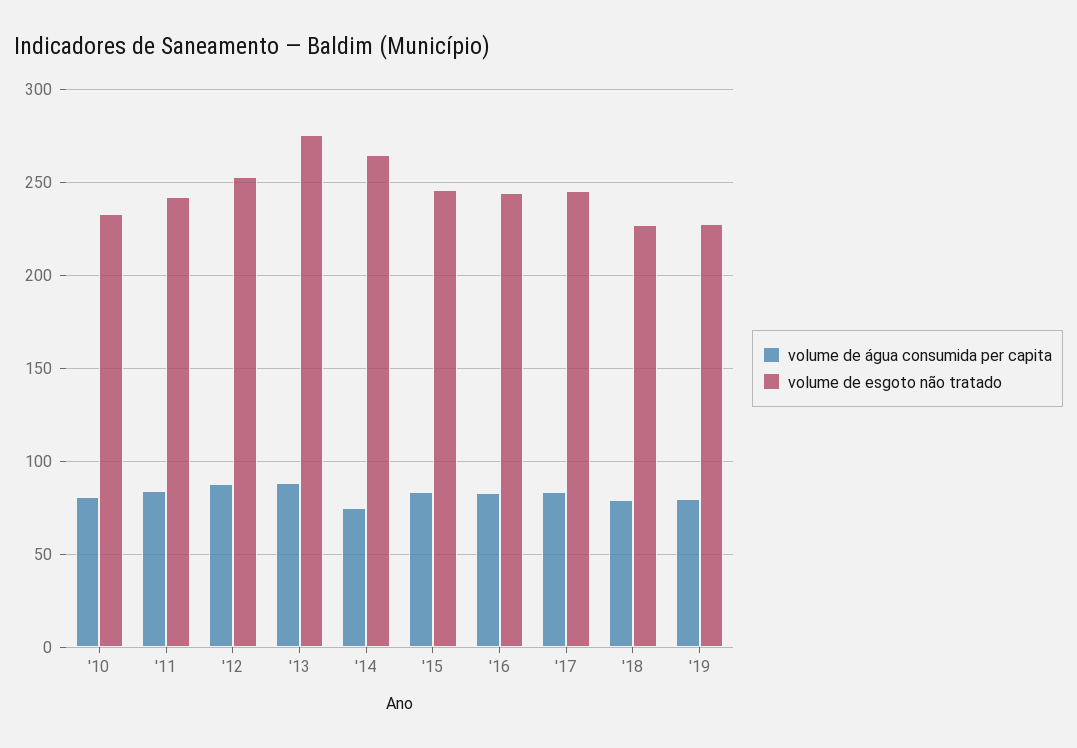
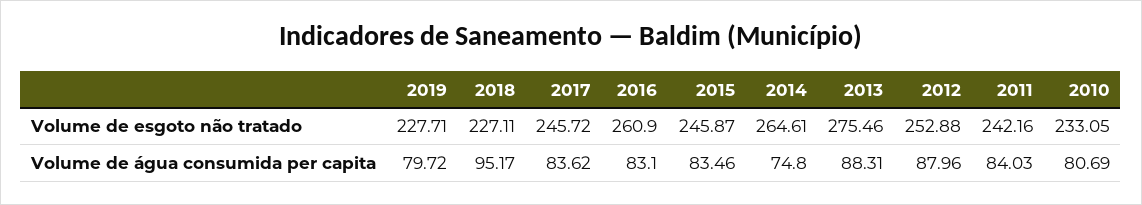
volume de esgoto não tratado, '16: 245 -> 260.9
volume de água consumida per capita, '18: 80 -> 95.17

